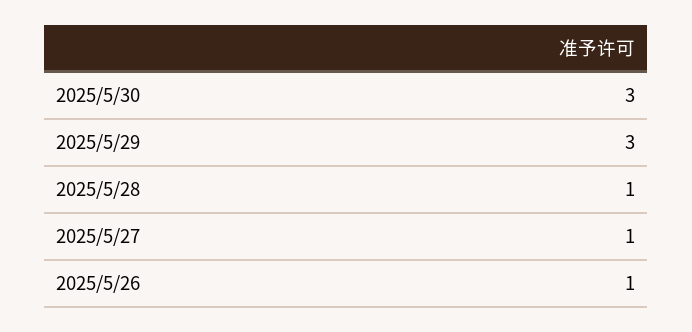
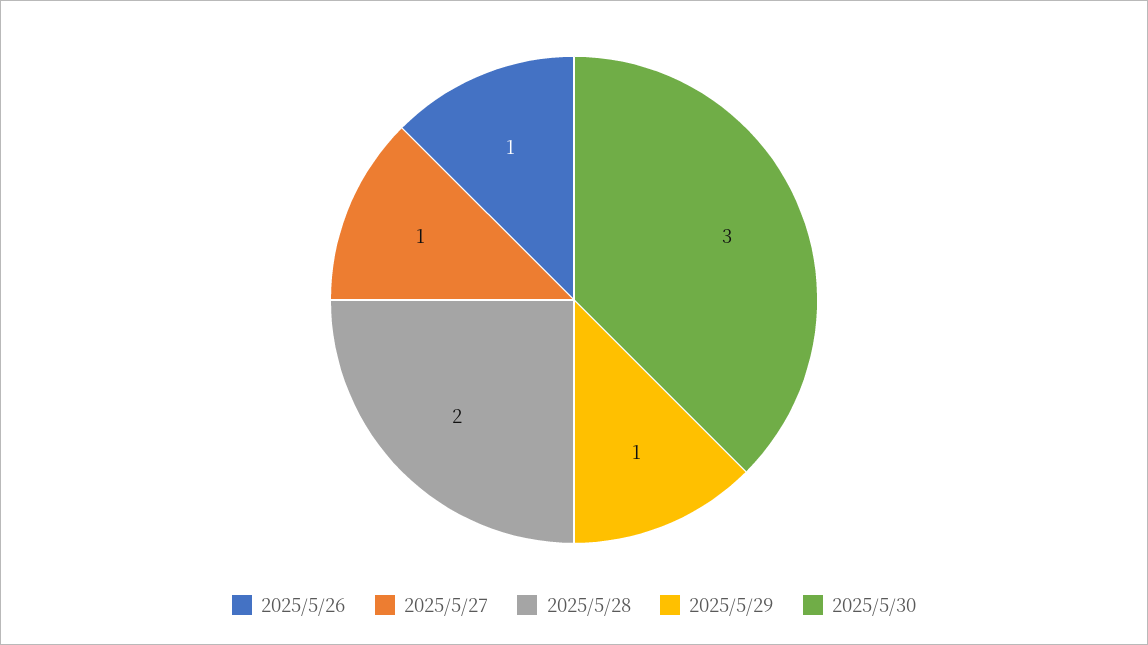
2025/5/29: 3 -> 1
2025/5/28: 1 -> 2

